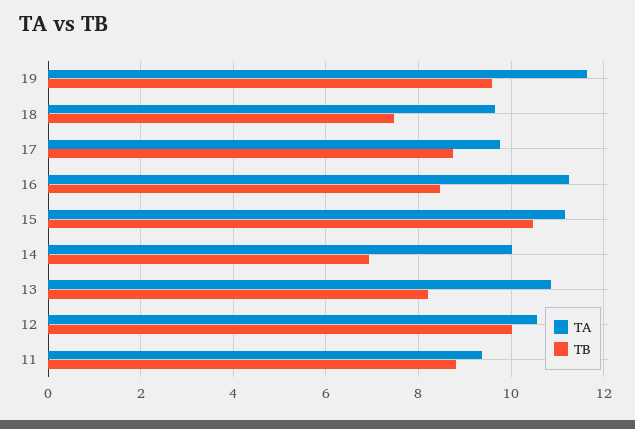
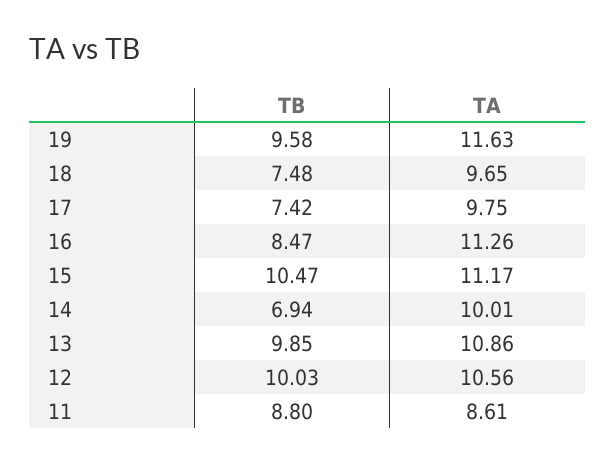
TB, 17: 8.8 -> 7.42
TB, 13: 8.2 -> 9.85
TA, 11: 9.4 -> 8.61

